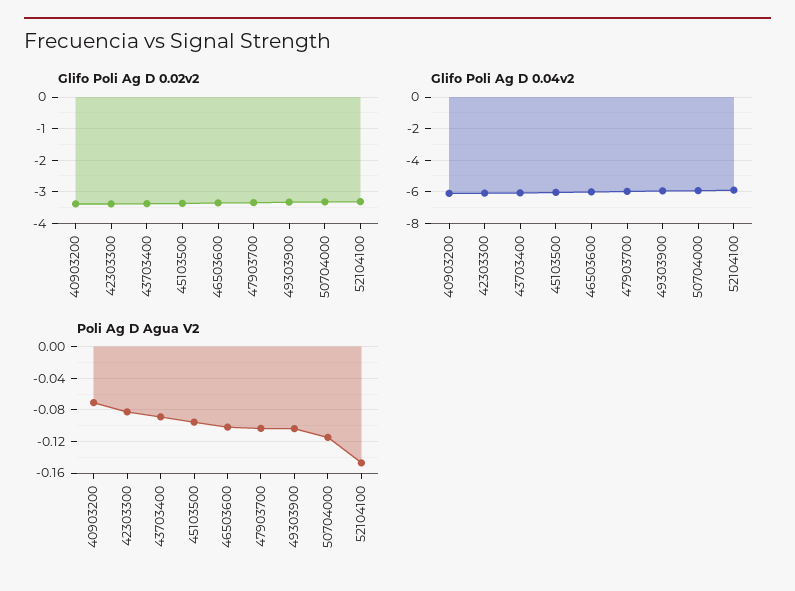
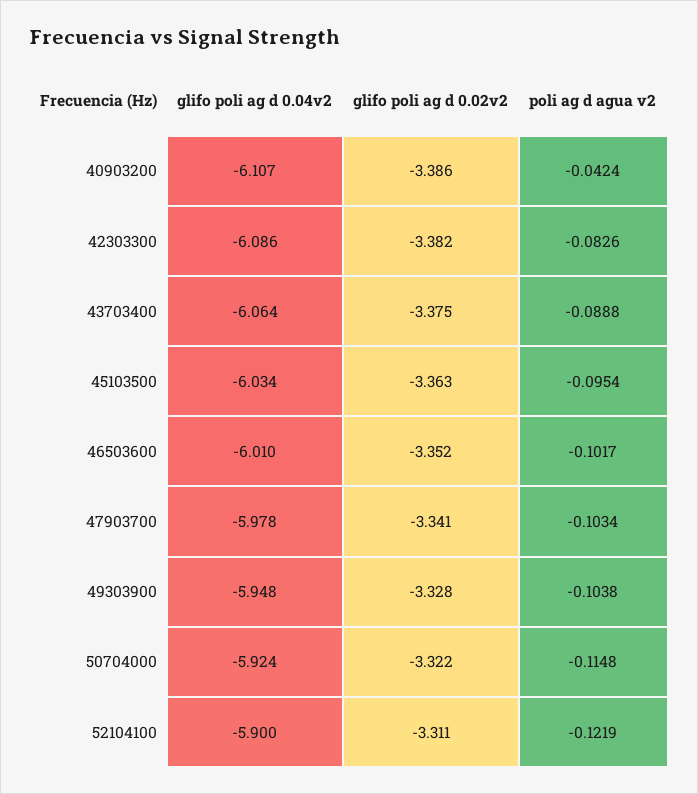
Poli Ag D Agua V2, 40903200: -0.07 -> -0.0424
Poli Ag D Agua V2, 52104100: -0.15 -> -0.1219

